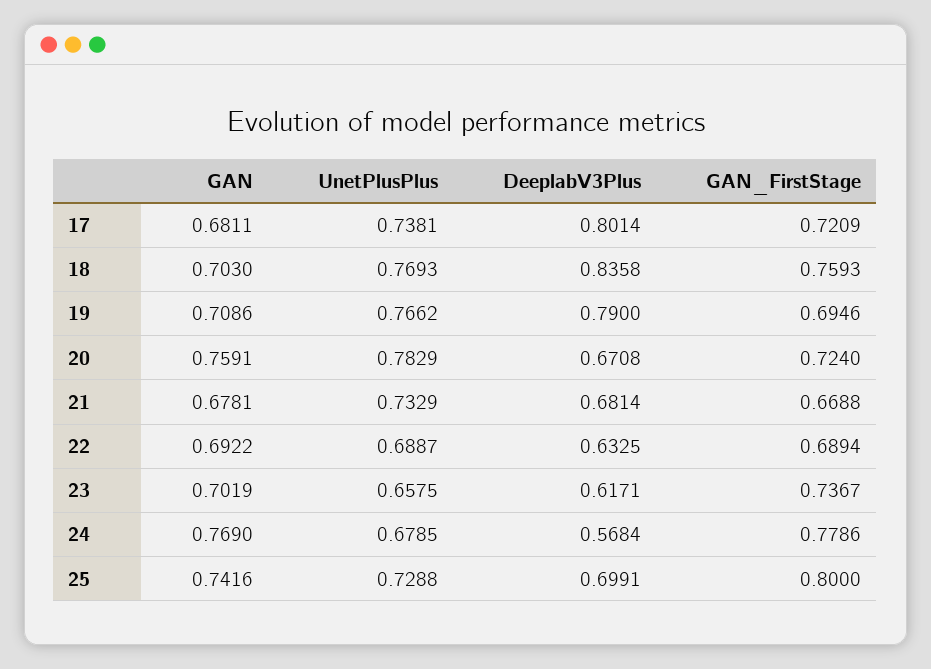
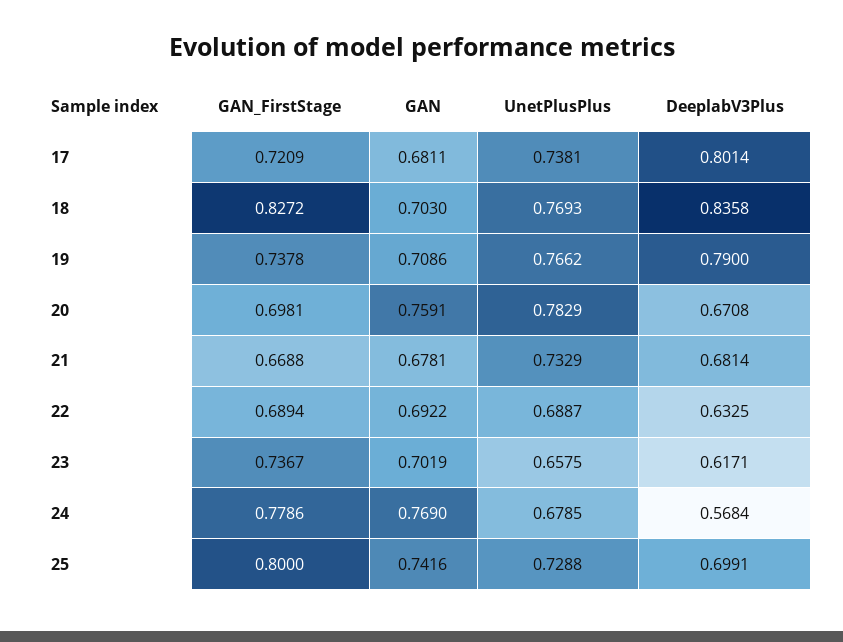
GAN_FirstStage, 18: 0.7593 -> 0.8272
GAN_FirstStage, 19: 0.6946 -> 0.7378
GAN_FirstStage, 20: 0.724 -> 0.6981

